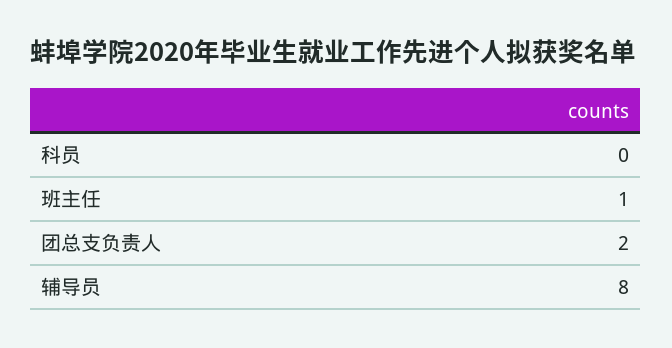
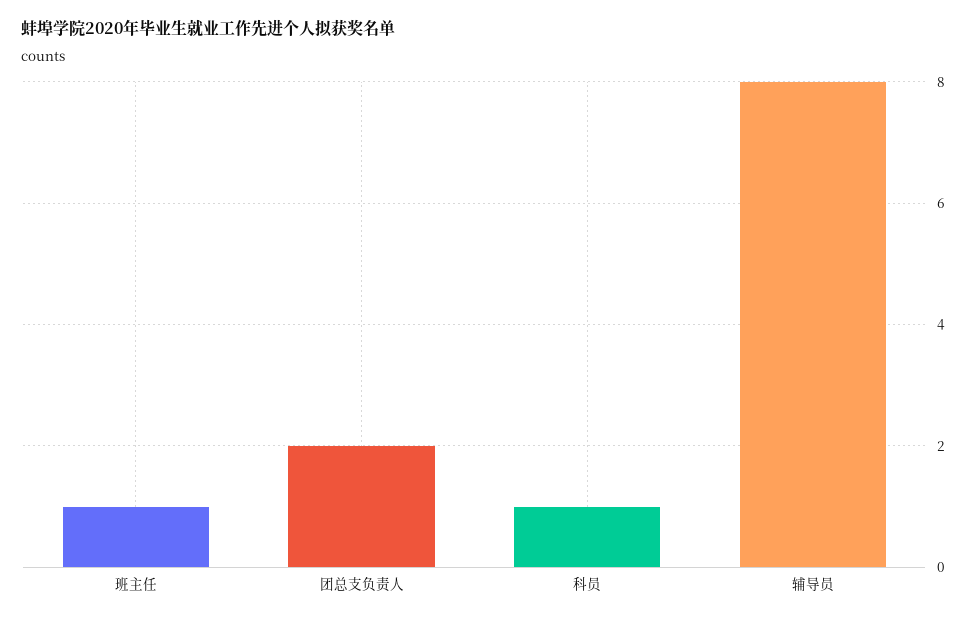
科员: 0 -> 1

